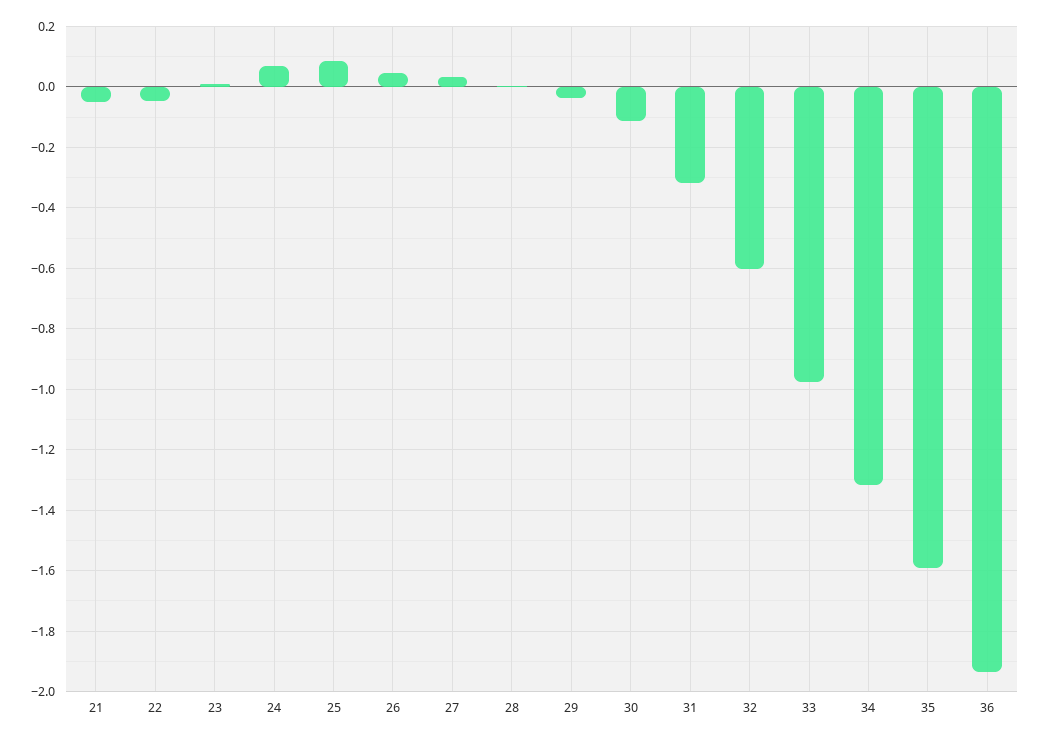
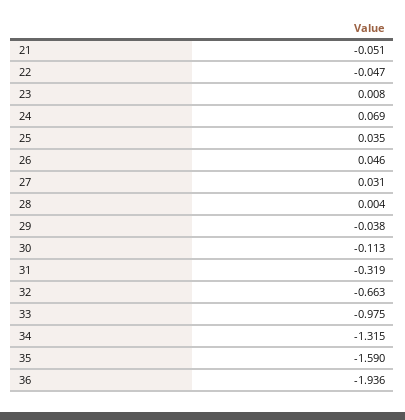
25: 0.08 -> 0.035
32: -0.6 -> -0.663

